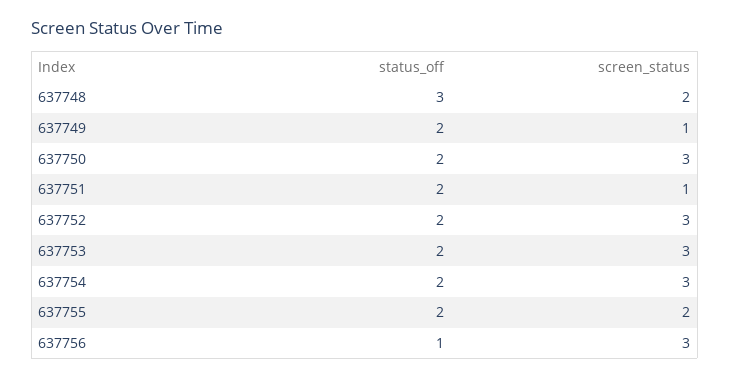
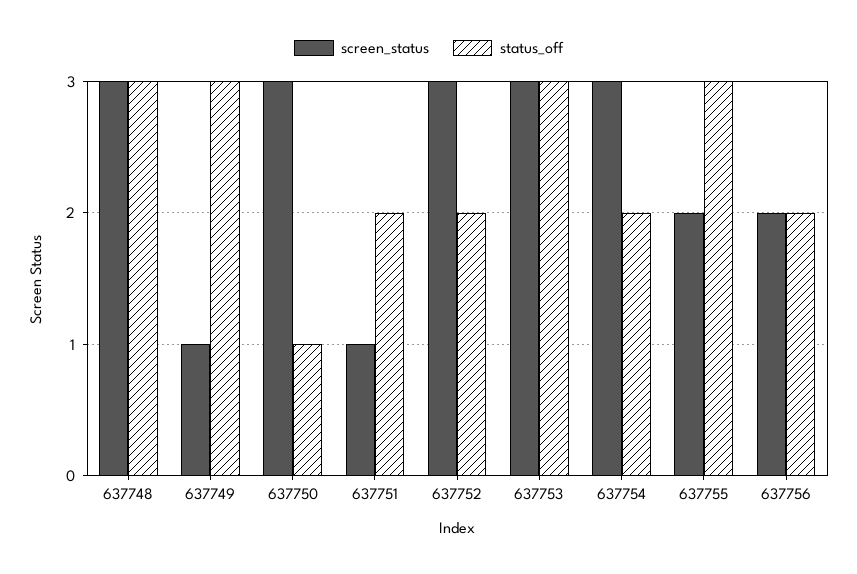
screen_status, 637748: 2 -> 3
status_off, 637749: 2 -> 3
status_off, 637750: 2 -> 1
status_off, 637753: 2 -> 3
status_off, 637755: 2 -> 3
status_off, 637756: 1 -> 2
screen_status, 637756: 3 -> 2

